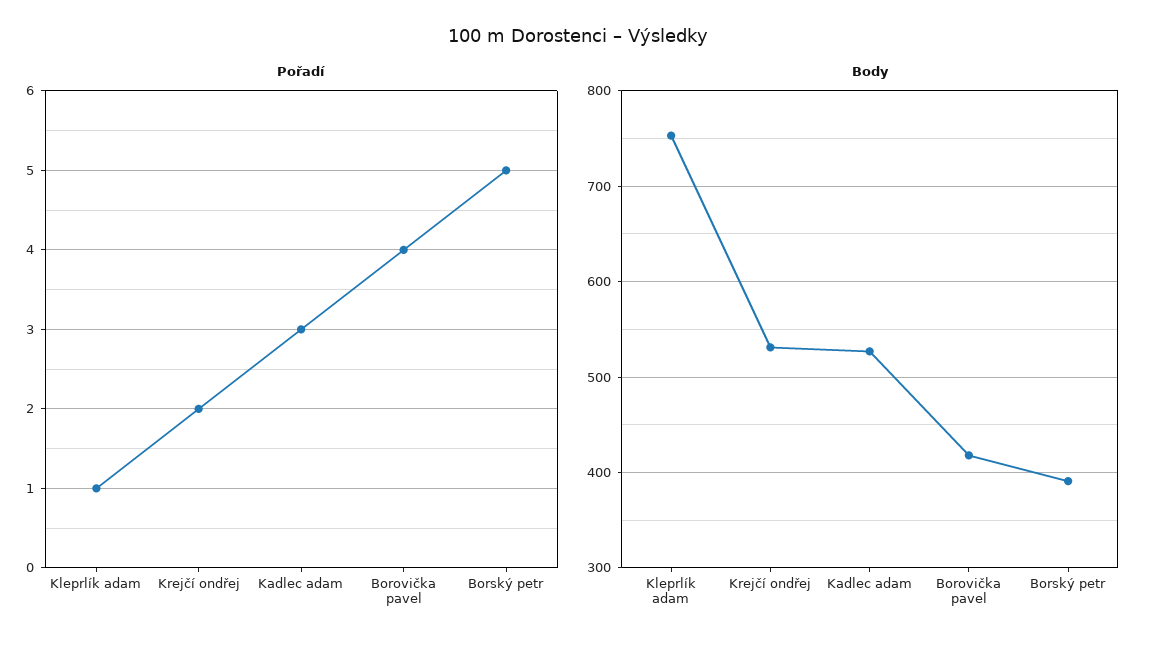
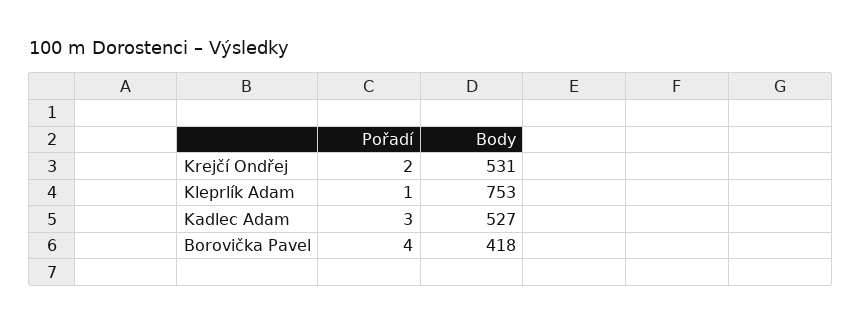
Pořadí, Borský petr: 5 -> none
Body, Borský petr: 390 -> none

